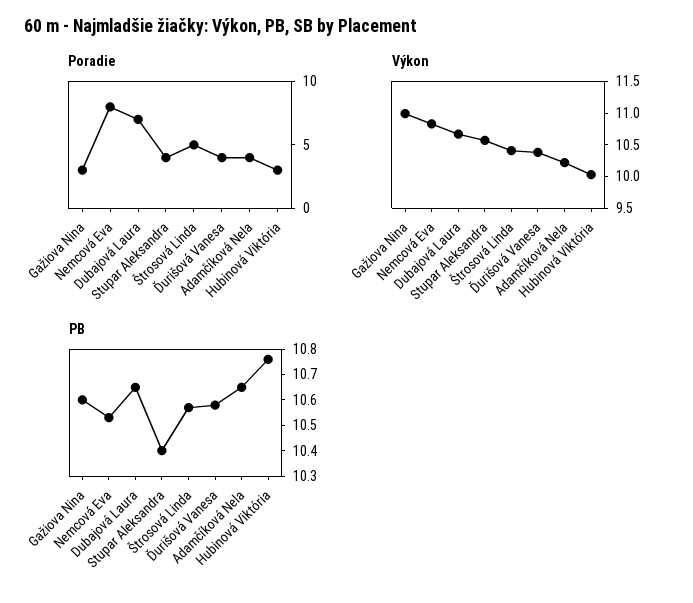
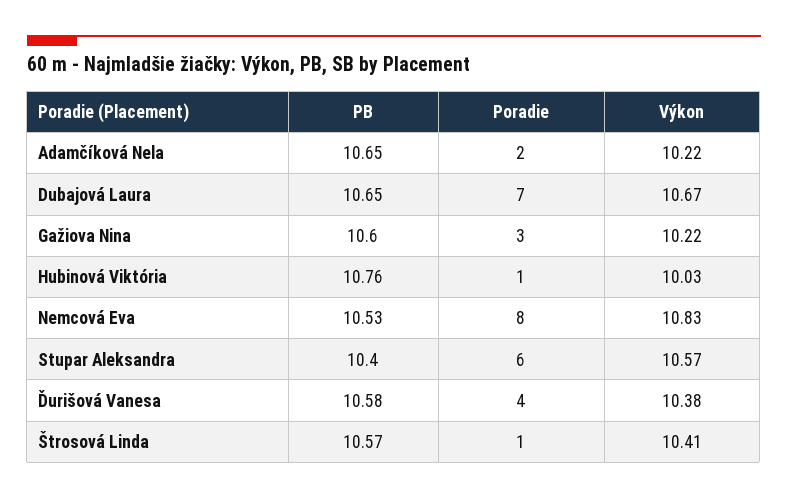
Poradie, Stupar Aleksandra: 4 -> 6
Poradie, Štrosová Linda: 5 -> 1
Poradie, Adamčíková Nela: 4 -> 2
Poradie, Hubinová Viktória: 3 -> 1
Výkon, Gažiova Nina: 11 -> 10.22

